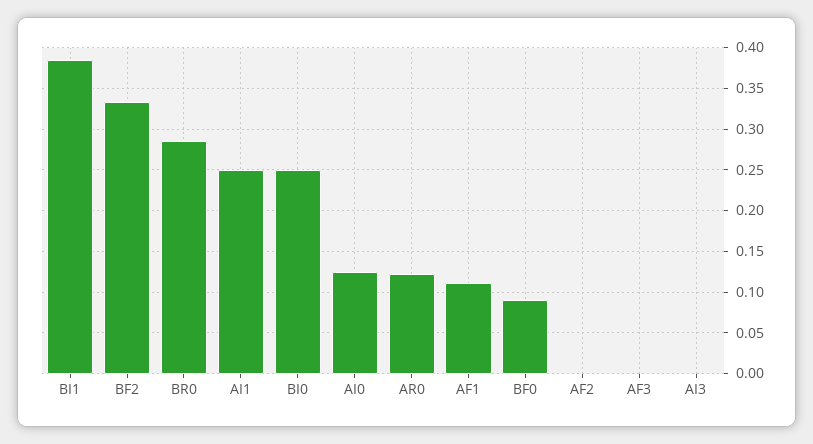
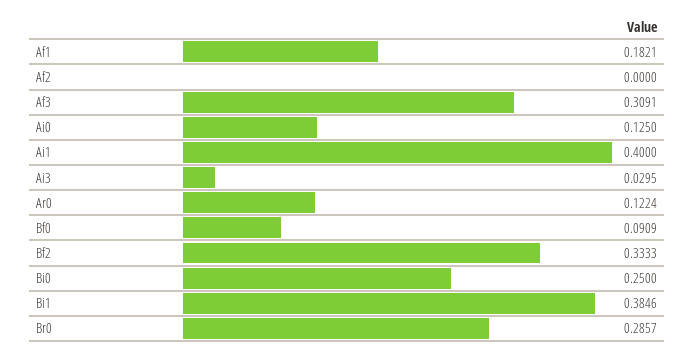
AI1: 0.25 -> 0.4
AF1: 0.11 -> 0.1821
AF3: 0 -> 0.3091
AI3: 0 -> 0.0295

